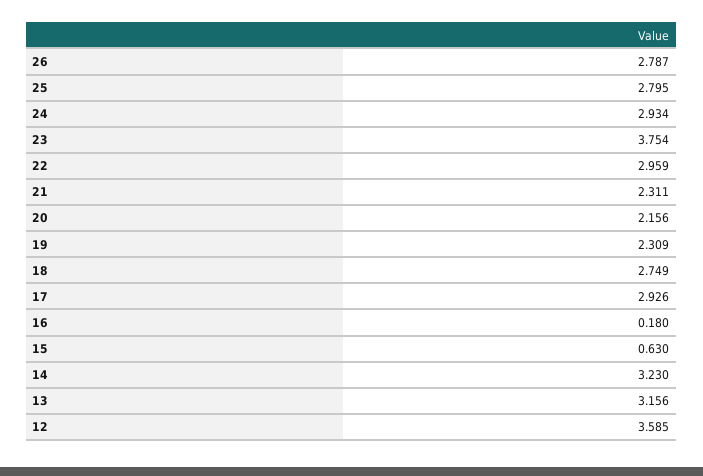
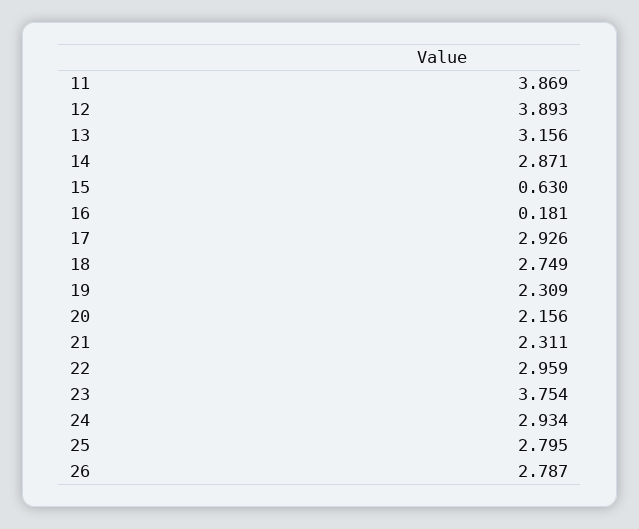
16: 0.18 -> 0.181
14: 3.23 -> 2.871
12: 3.585 -> 3.893
11: none -> 3.869

